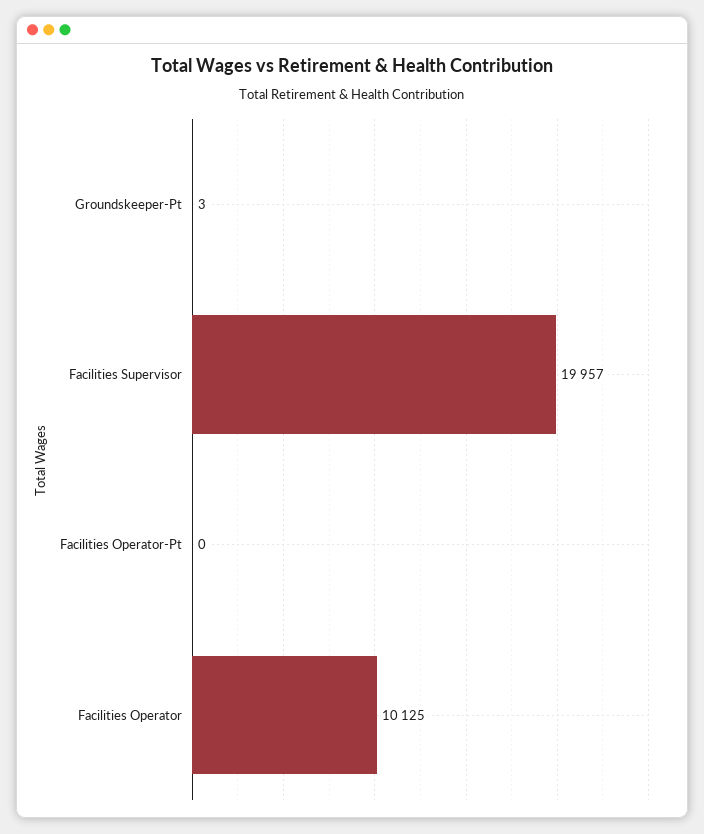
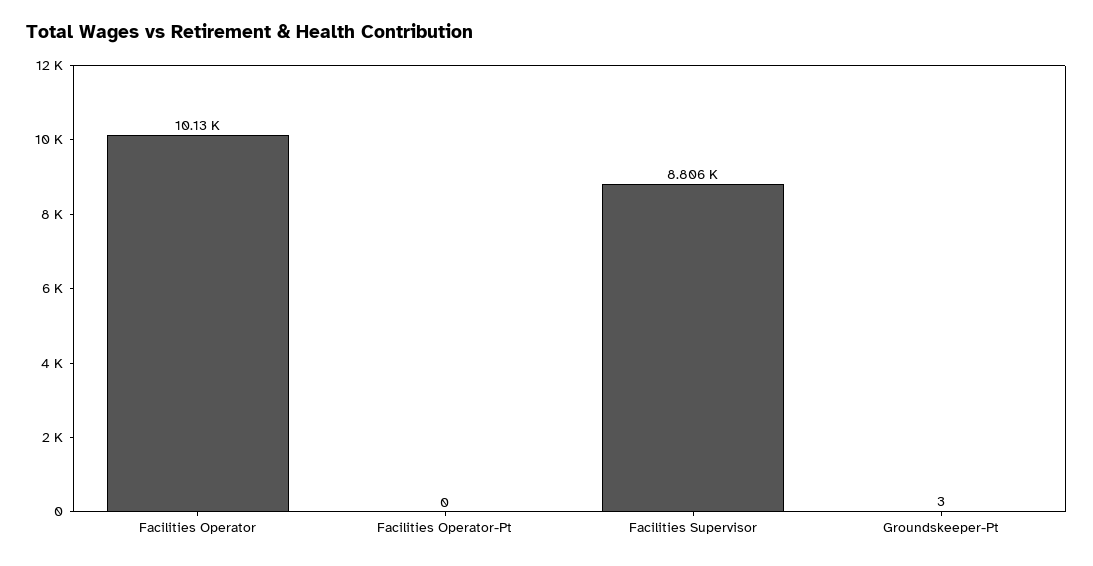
Facilities Supervisor: 19957 -> 8806

